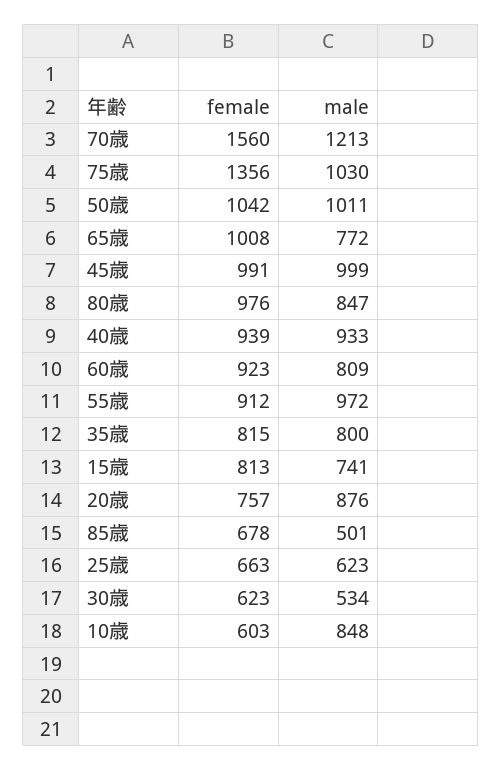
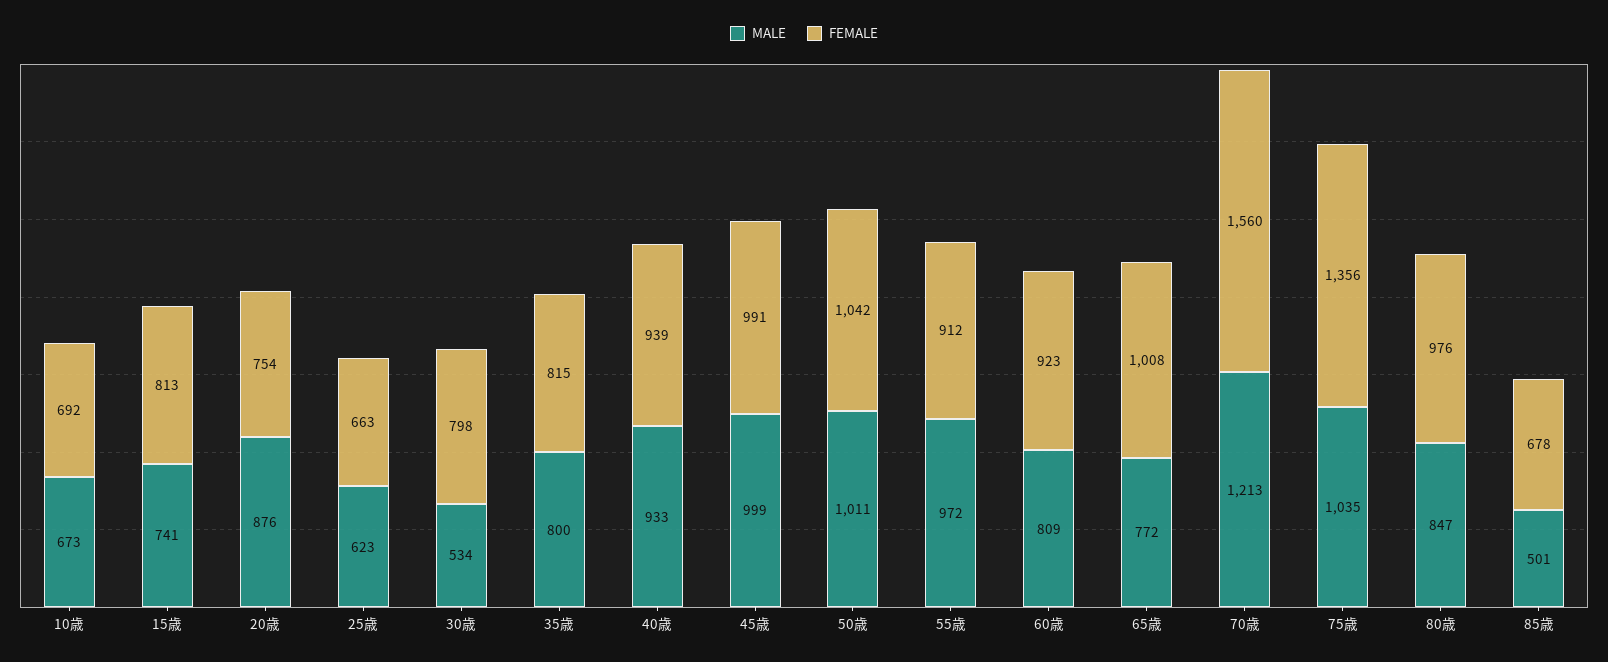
male, 75歳: 1030 -> 1035
female, 20歳: 757 -> 754
female, 30歳: 623 -> 798
female, 10歳: 603 -> 692
male, 10歳: 848 -> 673

